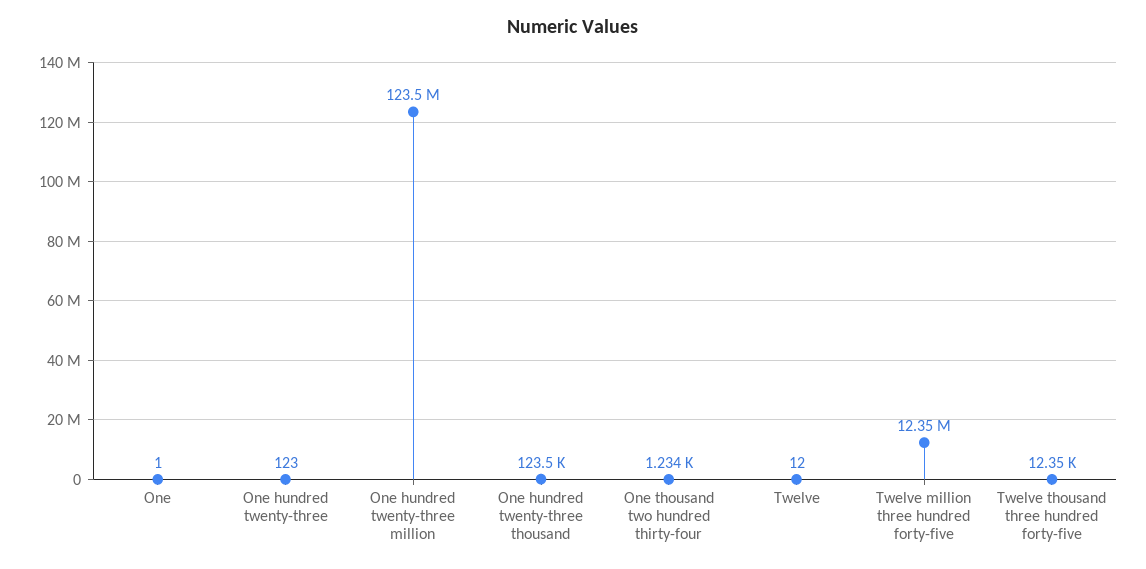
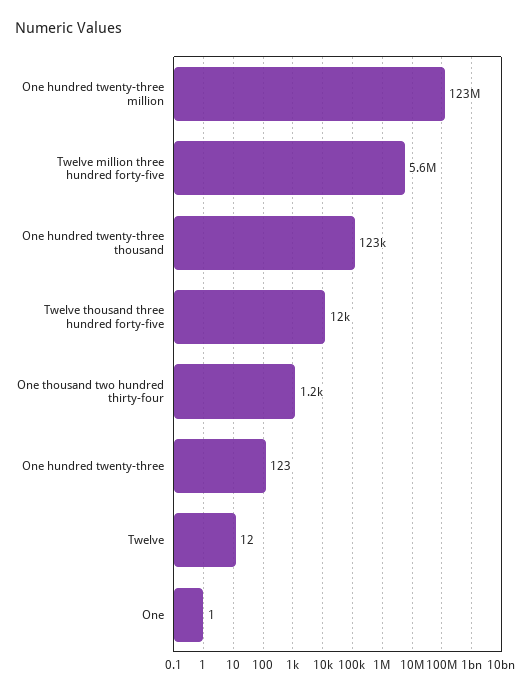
Twelve million three hundred forty-five: 12350000 -> 5600000

